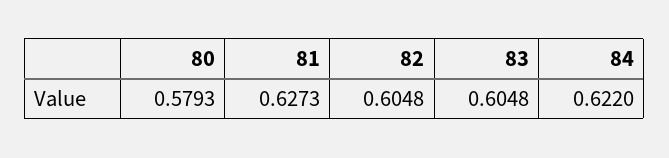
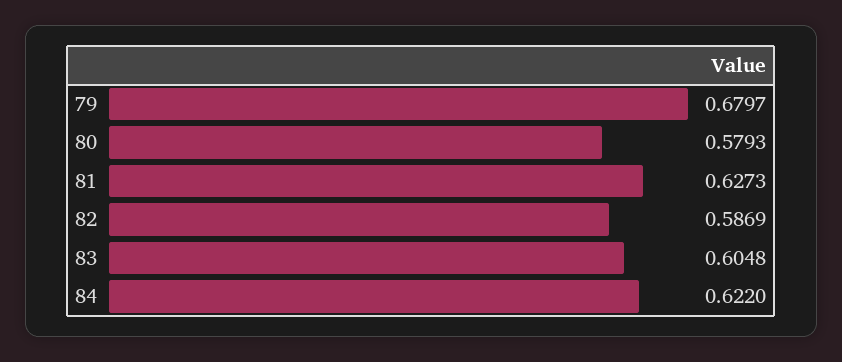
82: 0.6048 -> 0.5869
79: none -> 0.6797

